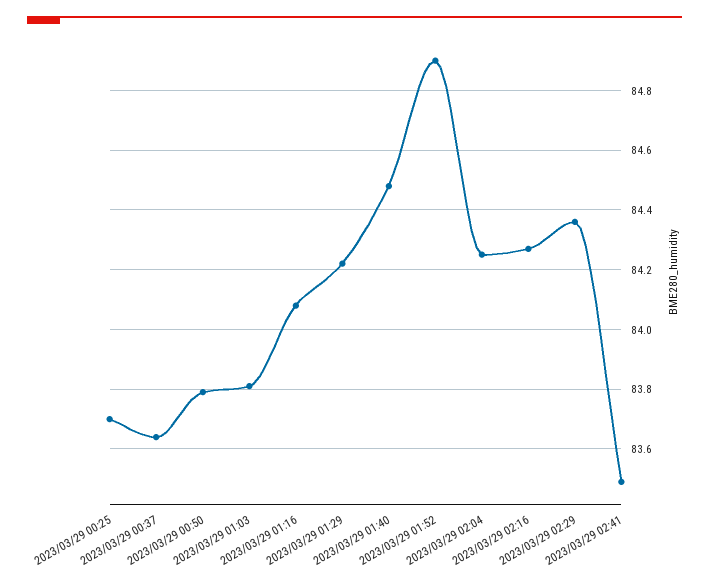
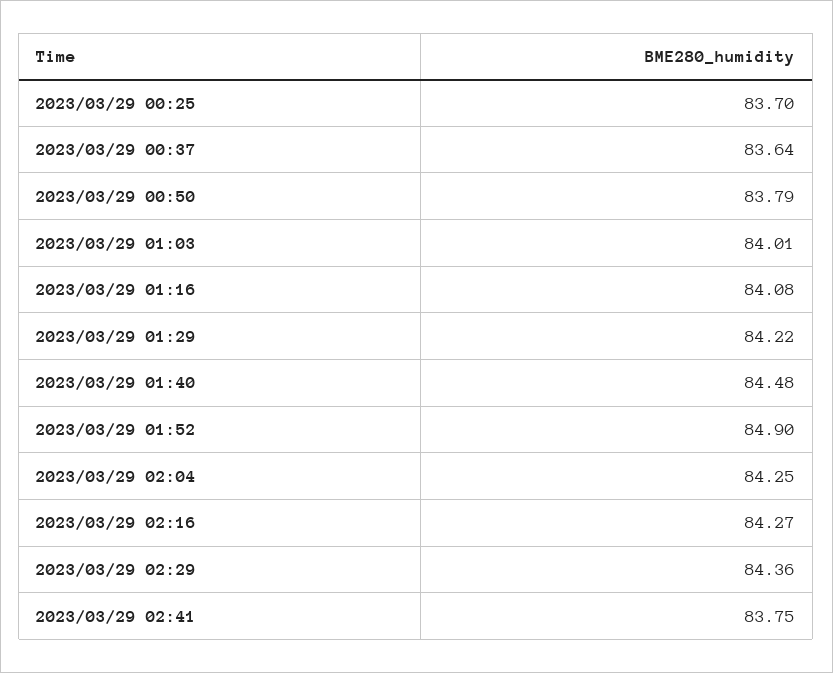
2023/03/29 01:03: 83.8 -> 84.01
2023/03/29 02:41: 83.5 -> 83.75

